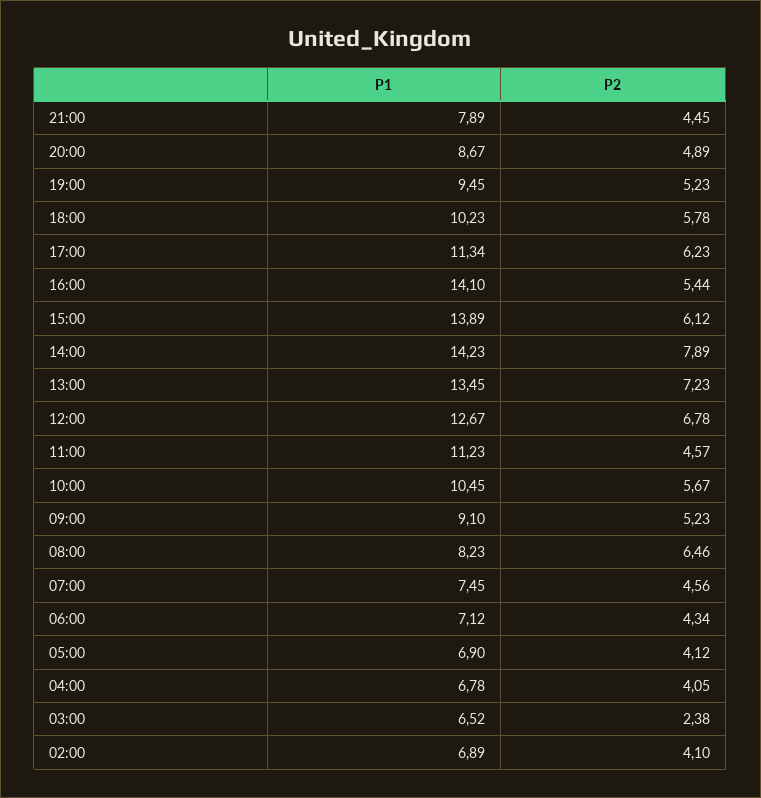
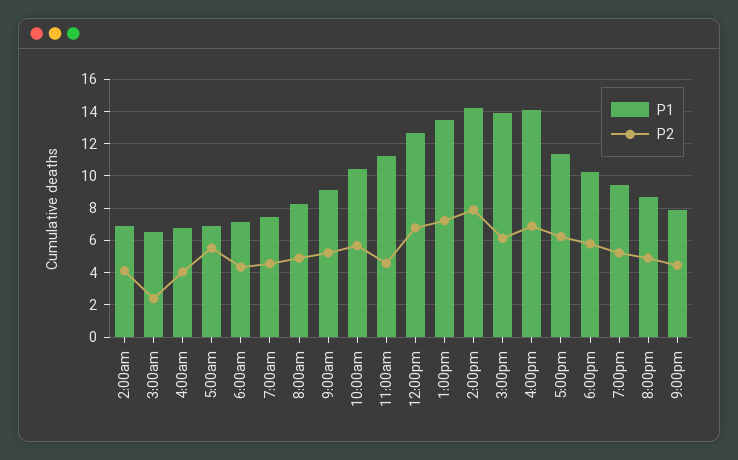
P2, 16:00: 5.44 -> 7
P2, 08:00: 6.46 -> 5
P2, 05:00: 4.12 -> 5.5

